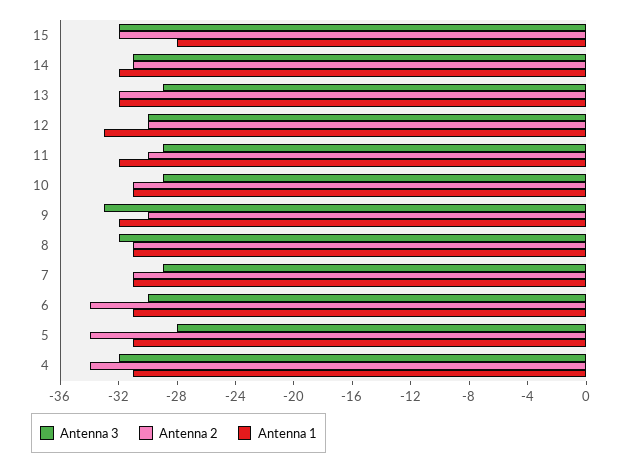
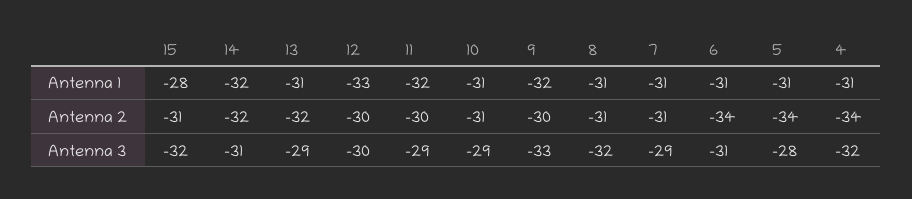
Antenna 2, 15: -32 -> -31
Antenna 2, 14: -31 -> -32
Antenna 1, 13: -32 -> -31
Antenna 3, 6: -30 -> -31

